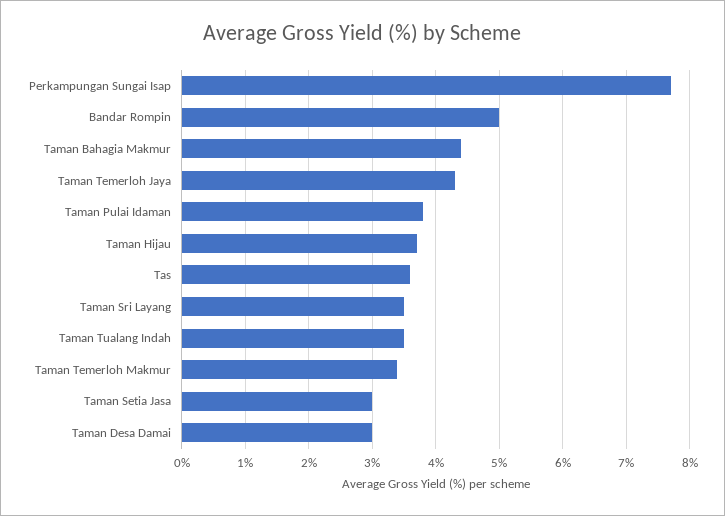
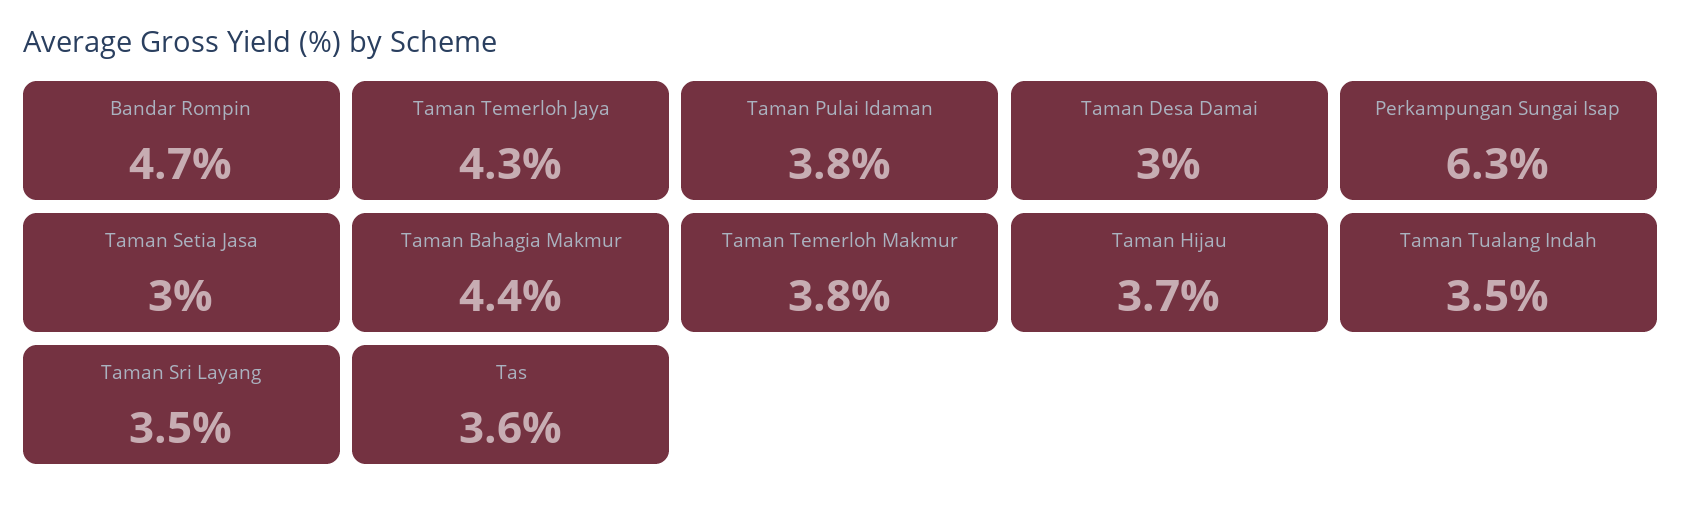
Perkampungan Sungai Isap: 7.7 -> 6.3
Bandar Rompin: 5 -> 4.7
Taman Temerloh Makmur: 3.4 -> 3.8

